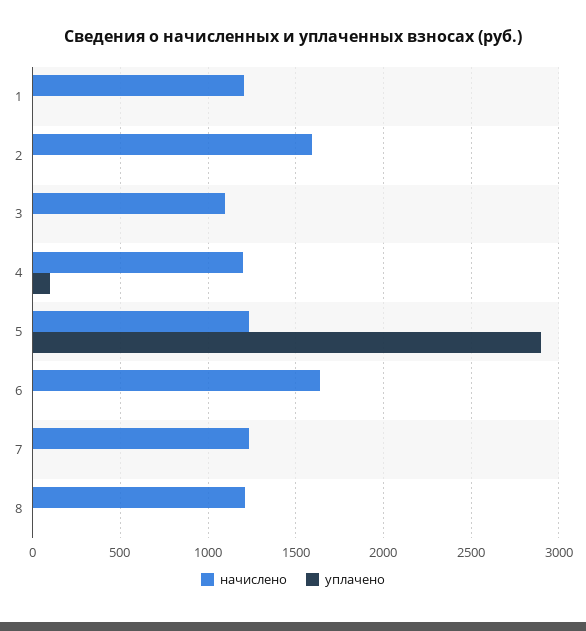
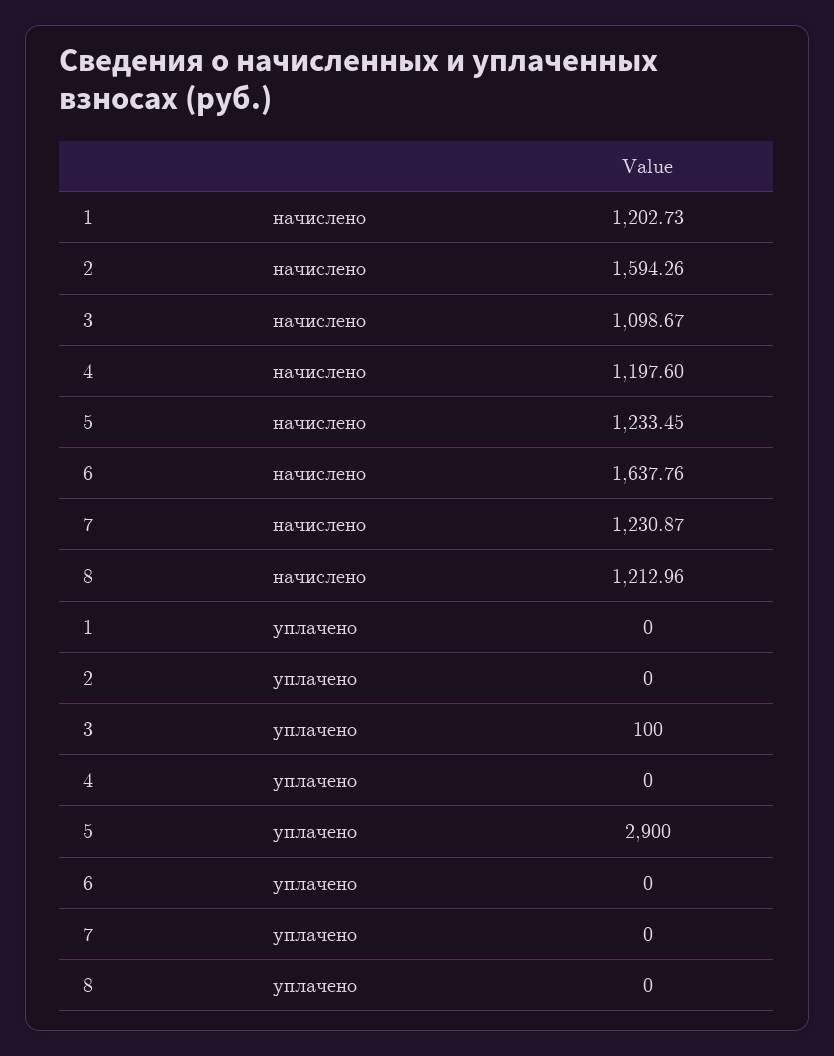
уплачено, 3: 0 -> 100
уплачено, 4: 100 -> 0

